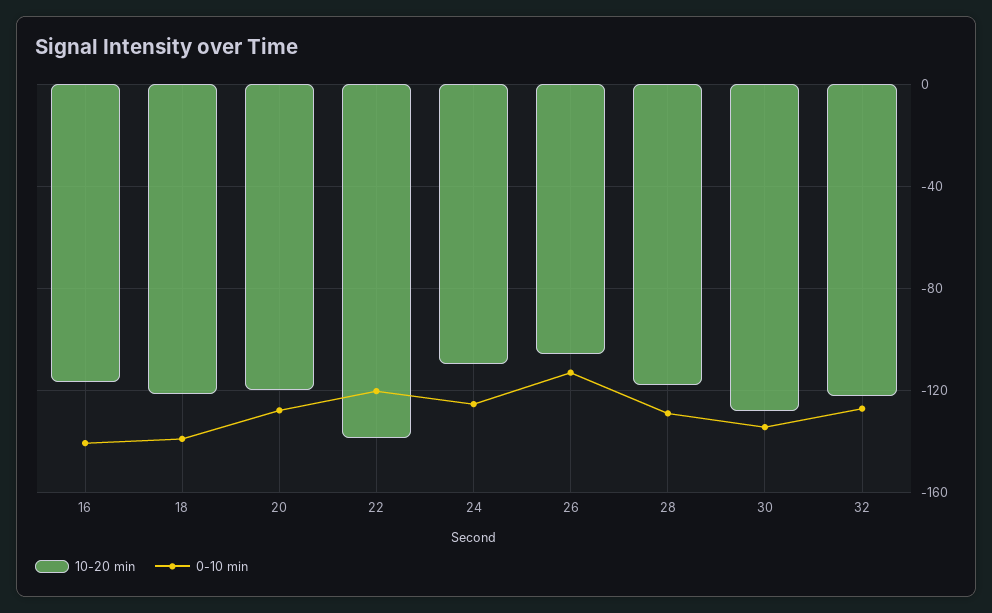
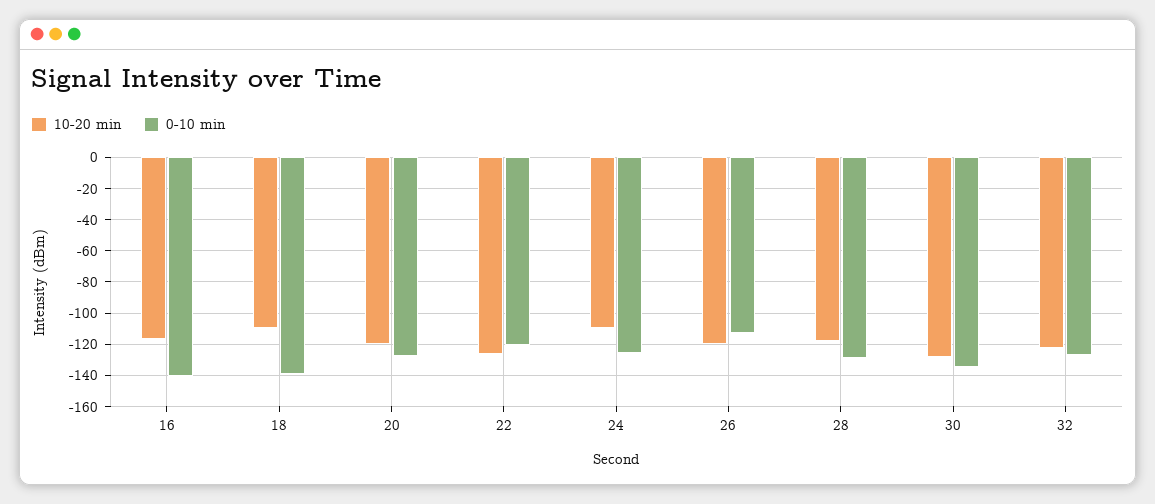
10-20 min, 18: -120 -> -110
10-20 min, 22: -140 -> -125
10-20 min, 26: -105 -> -120

